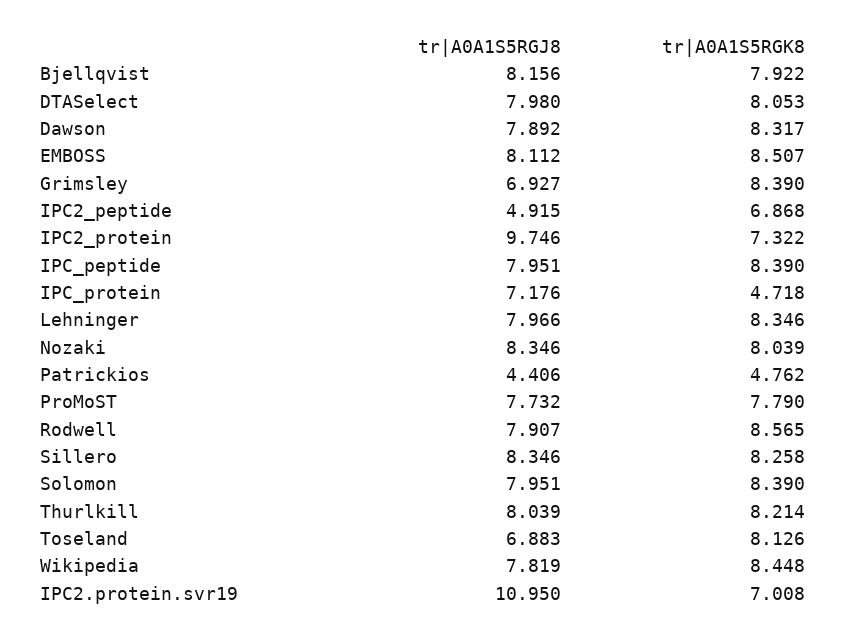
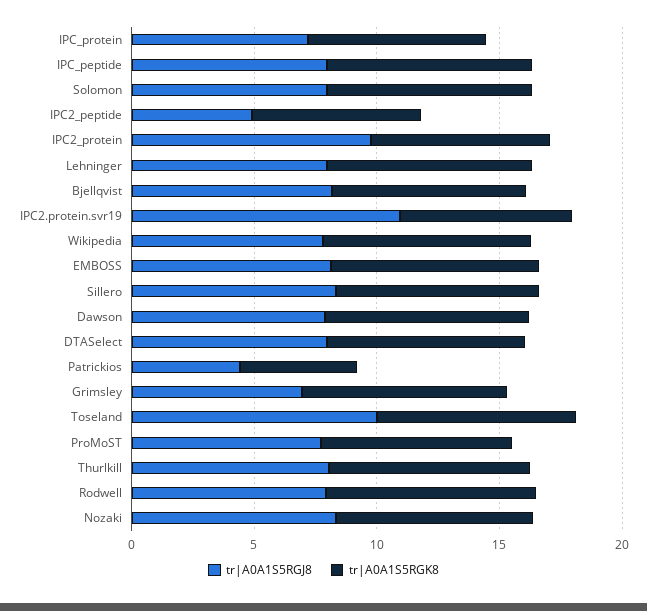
tr|A0A1S5RGK8, IPC_protein: 4.718 -> 7
tr|A0A1S5RGJ8, Toseland: 6.883 -> 10

